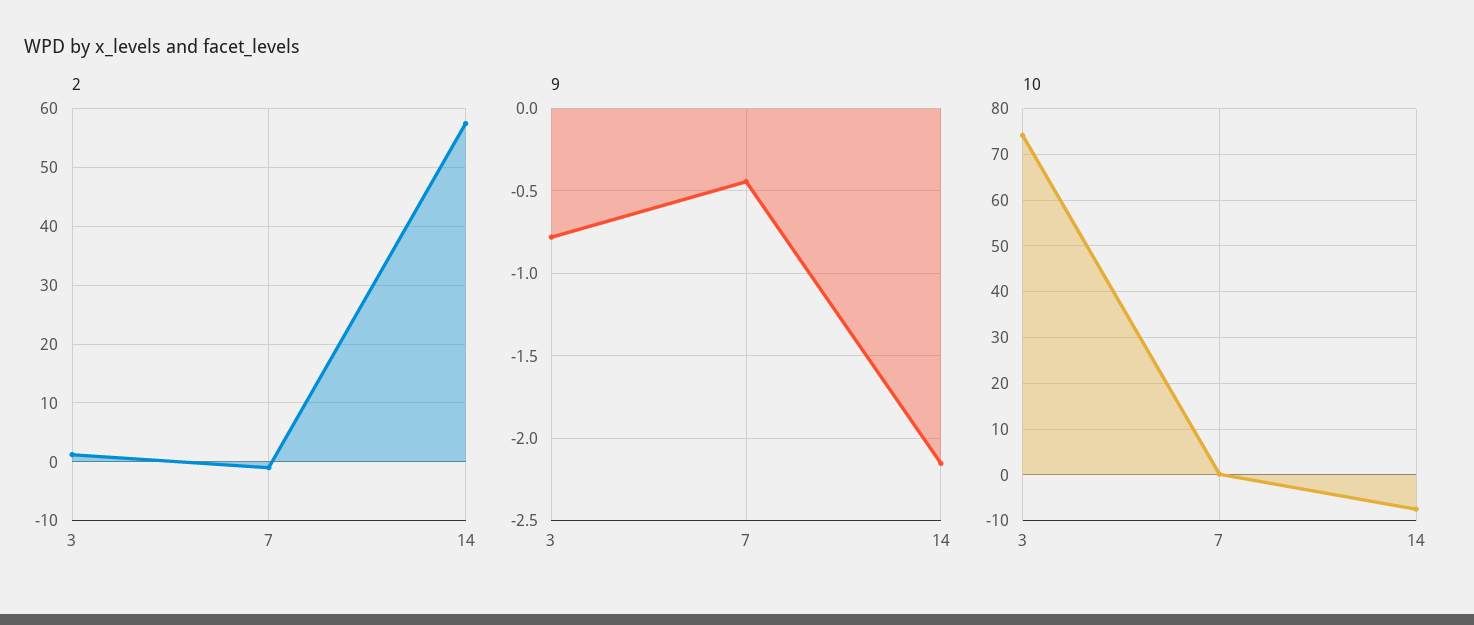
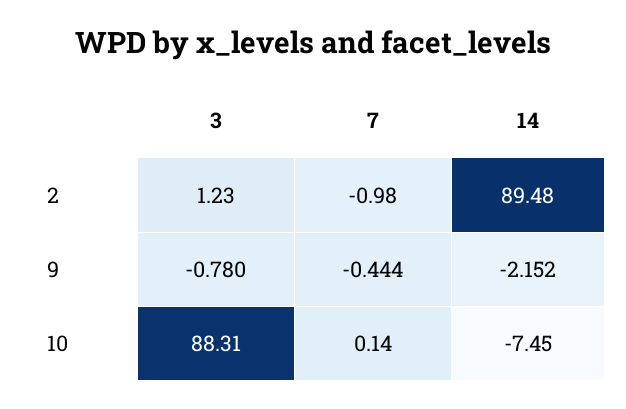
2, 14: 58 -> 89.48
10, 3: 74 -> 88.31

